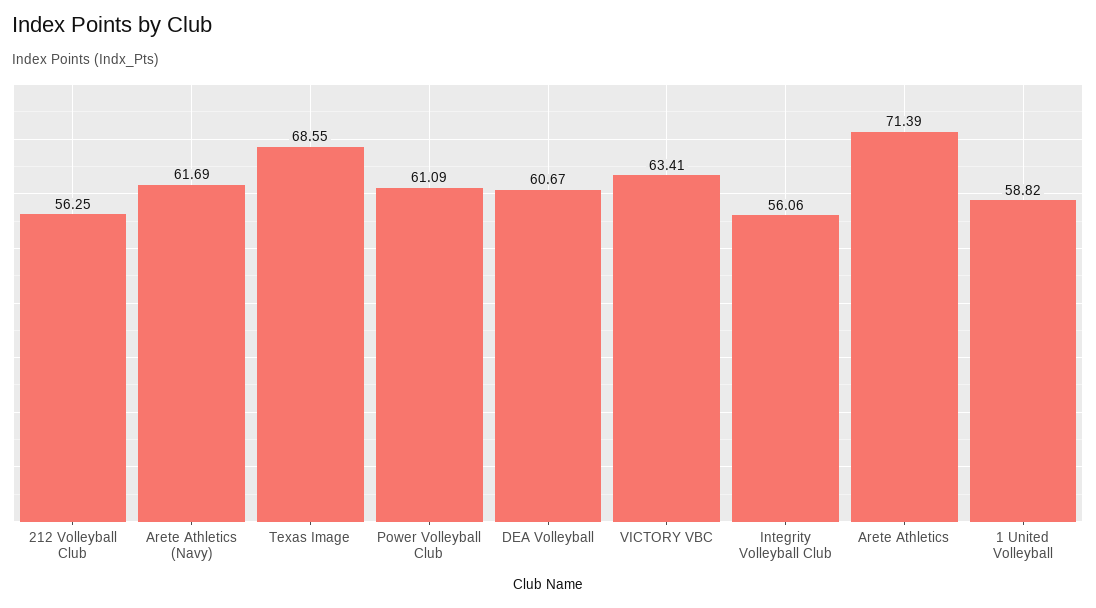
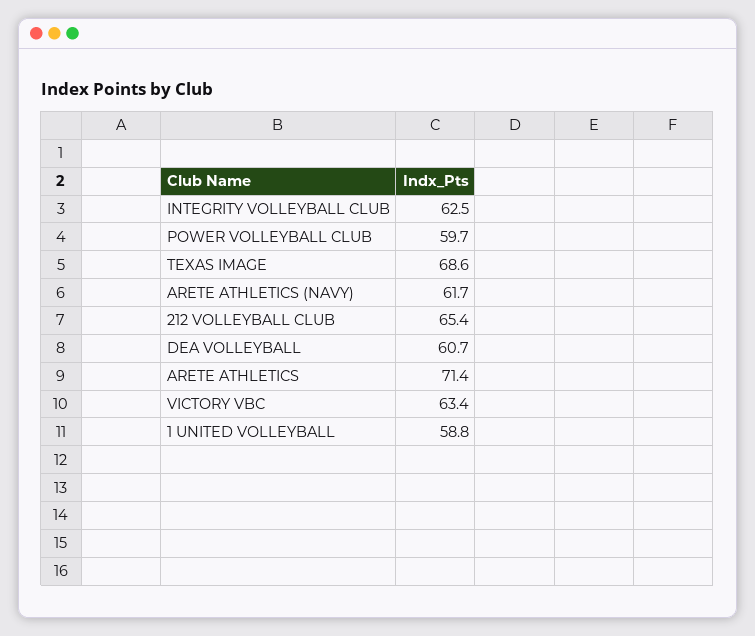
212 Volleyball Club: 56.25 -> 65.4
Power Volleyball Club: 61.09 -> 59.7
Integrity Volleyball Club: 56.06 -> 62.5

